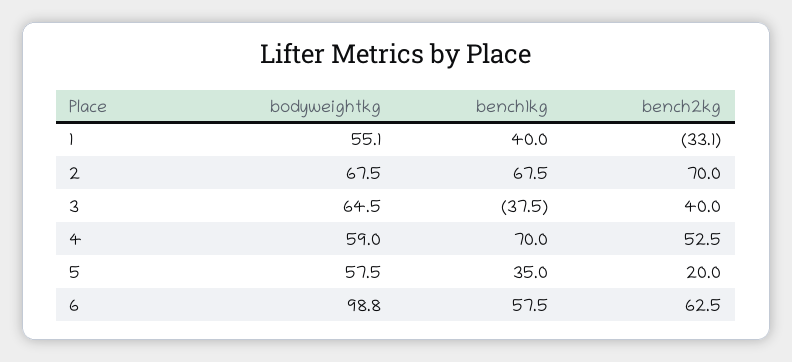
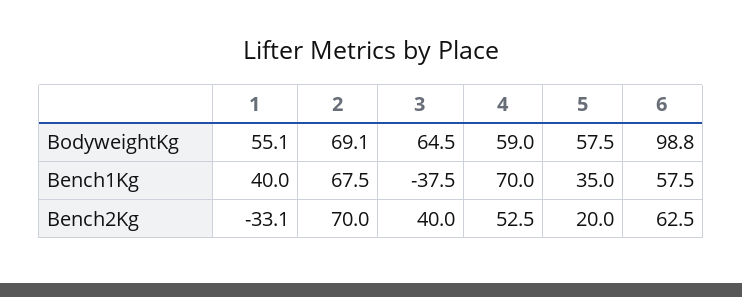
bodyweightkg, 2: 67.5 -> 69.1

